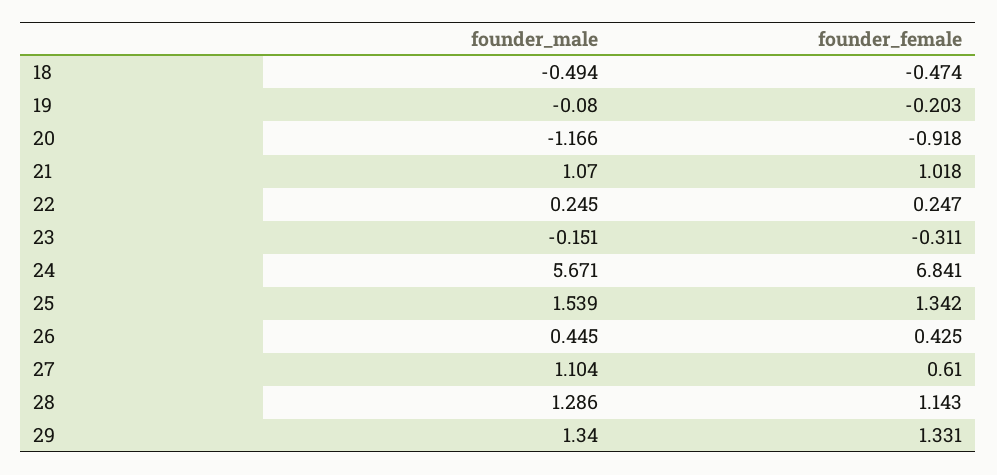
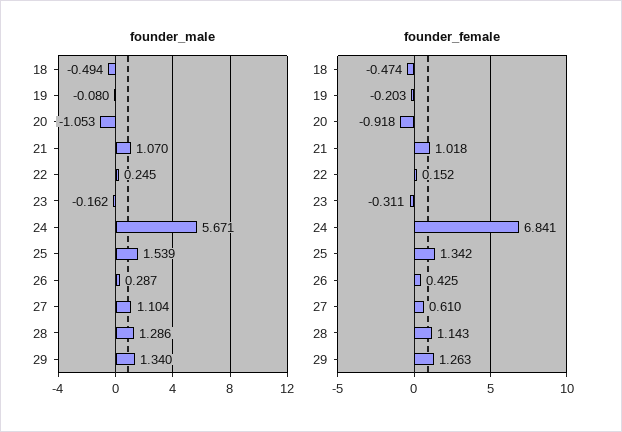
founder_male, 20: -1.166 -> -1.053
founder_female, 22: 0.247 -> 0.152
founder_male, 23: -0.151 -> -0.162
founder_male, 26: 0.445 -> 0.287
founder_female, 29: 1.331 -> 1.263

